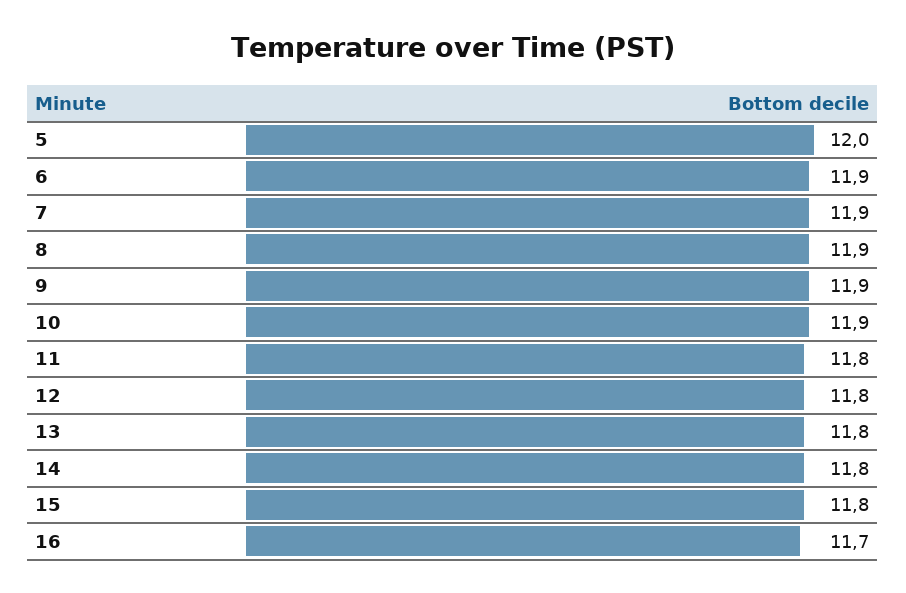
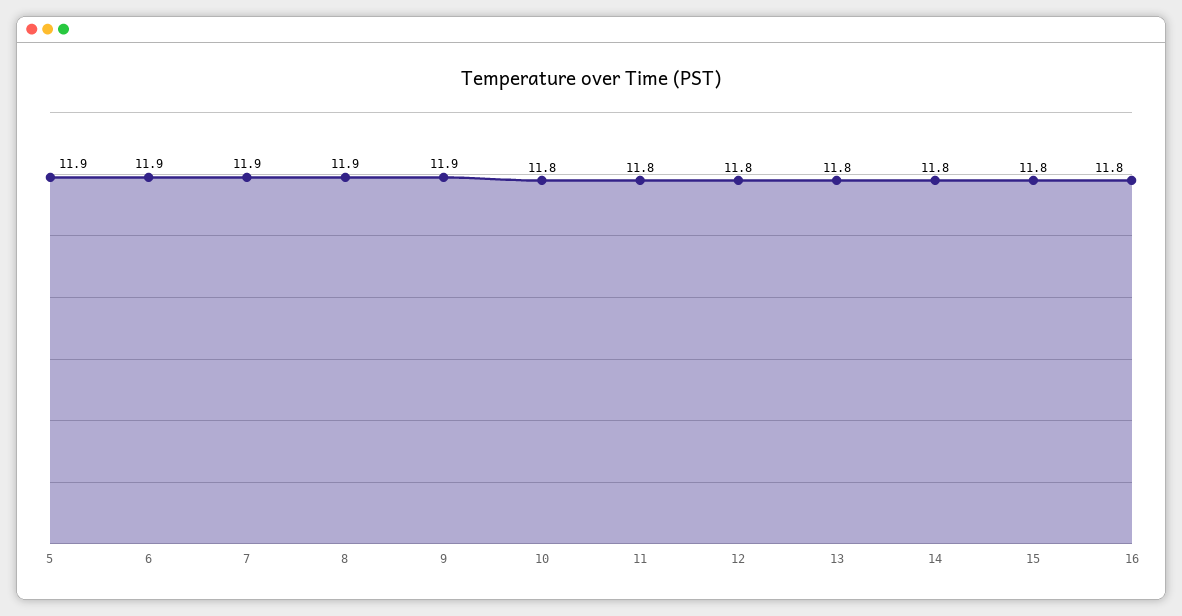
5: 12 -> 11.9
10: 11.9 -> 11.8
16: 11.7 -> 11.8

